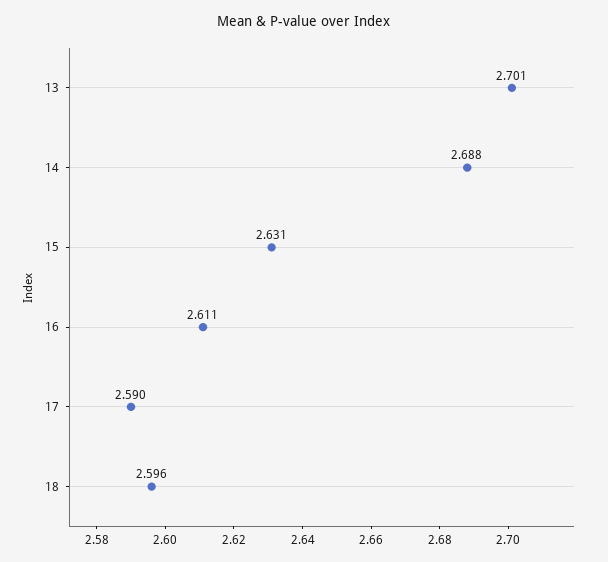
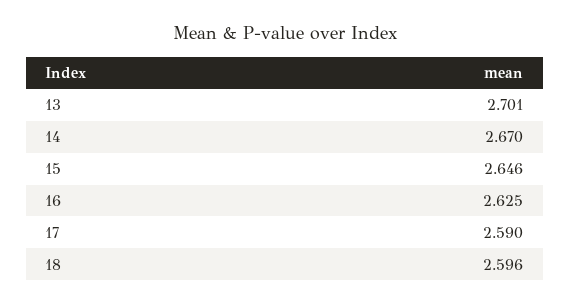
14: 2.688 -> 2.67
15: 2.631 -> 2.646
16: 2.611 -> 2.625

